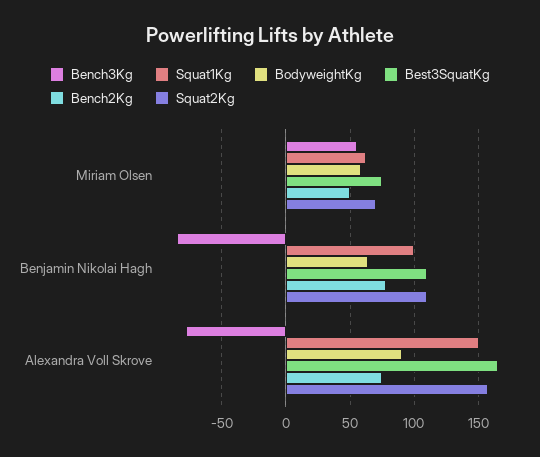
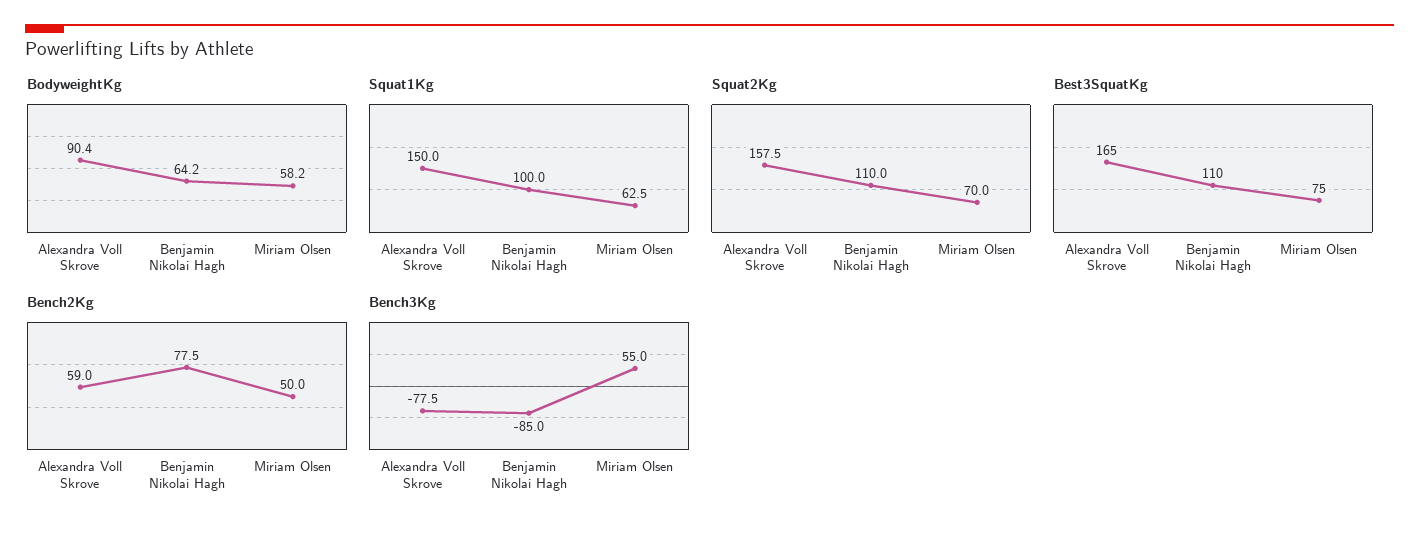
Bench2Kg, Alexandra Voll Skrove: 75 -> 59

